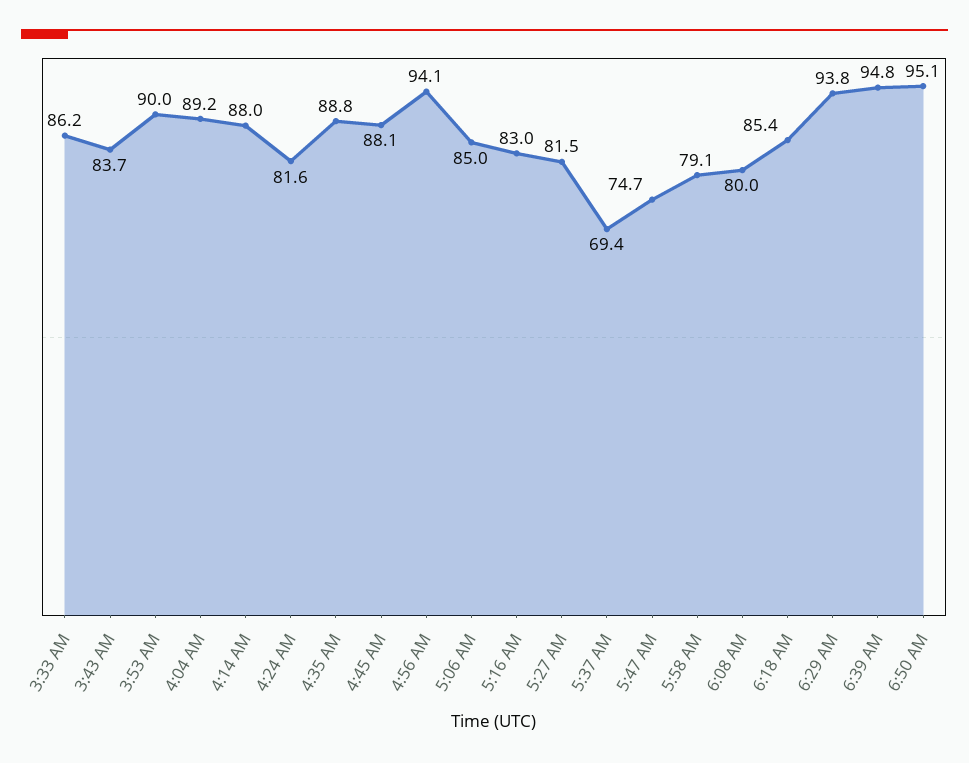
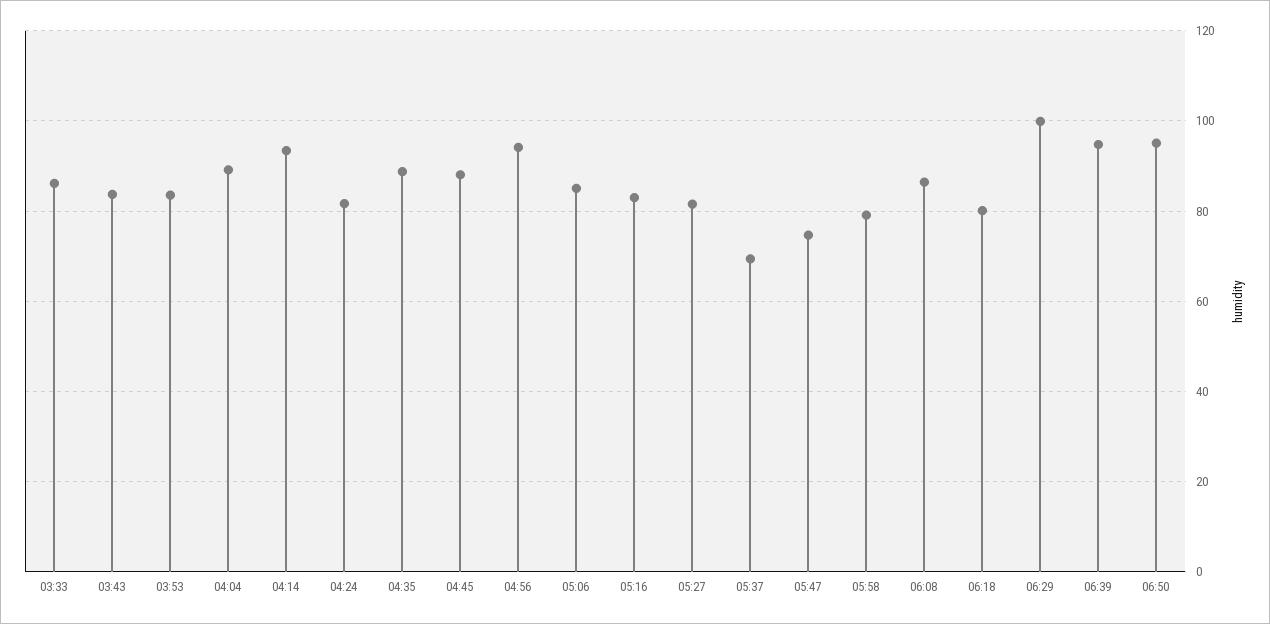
3:53 AM: 90 -> 84
4:14 AM: 88 -> 94
6:08 AM: 80 -> 86
6:18 AM: 85.4 -> 80
6:29 AM: 93.8 -> 100

